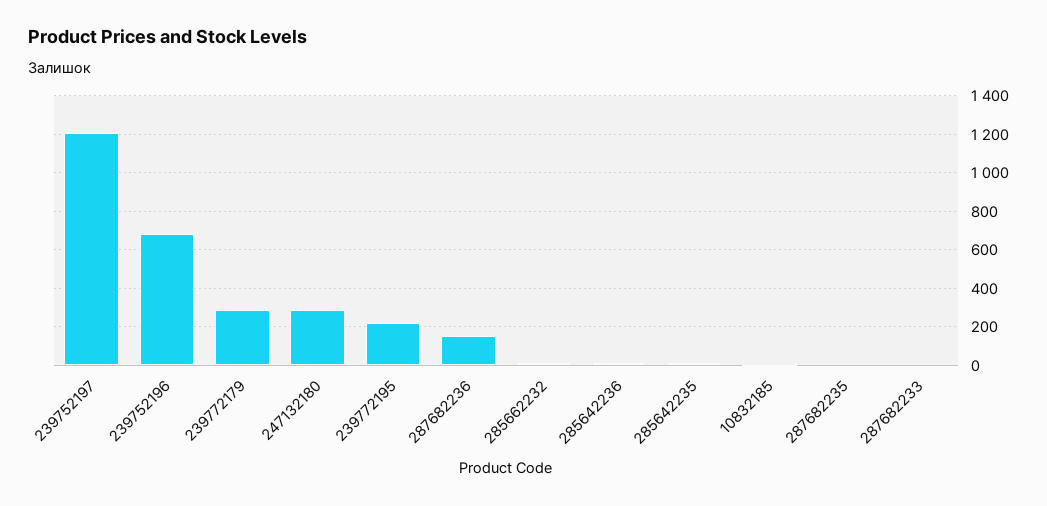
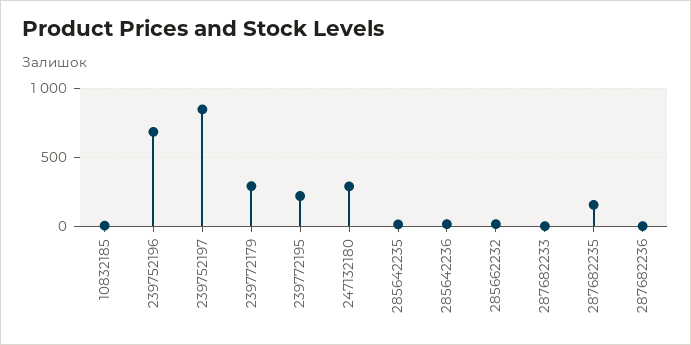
239752197: 1200 -> 850
287682236: 150 -> 0
287682235: 0 -> 150

